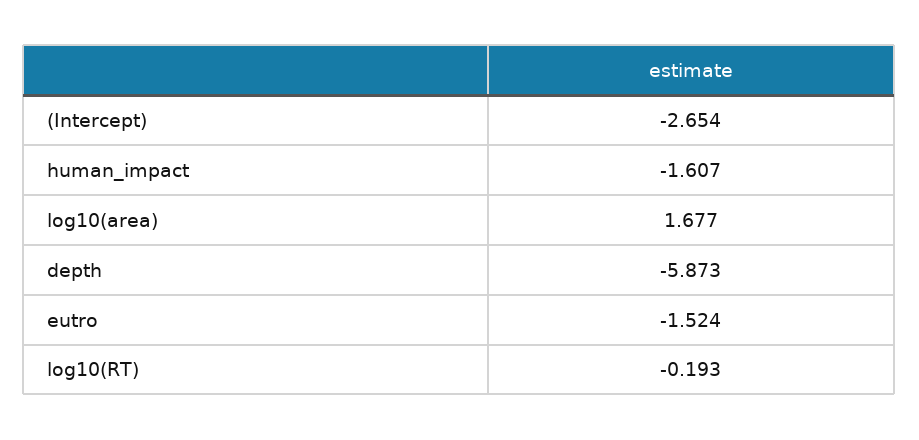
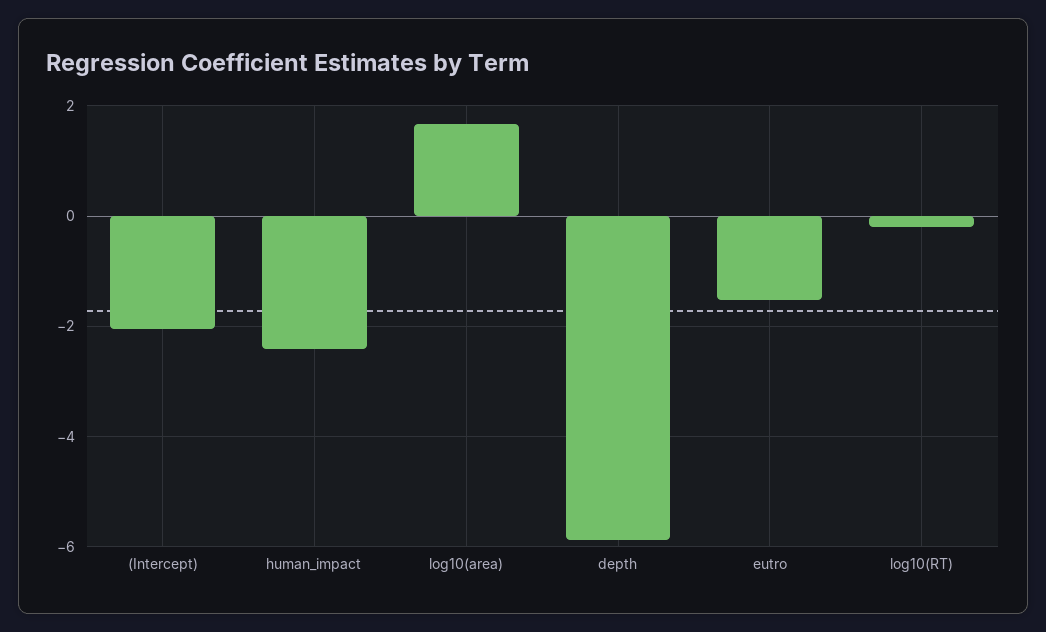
(Intercept): -2.654 -> -2
human_impact: -1.607 -> -2.4

